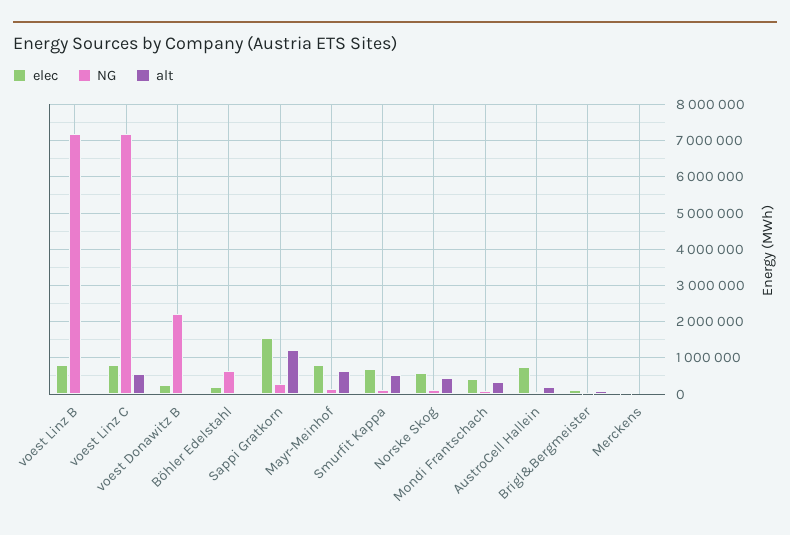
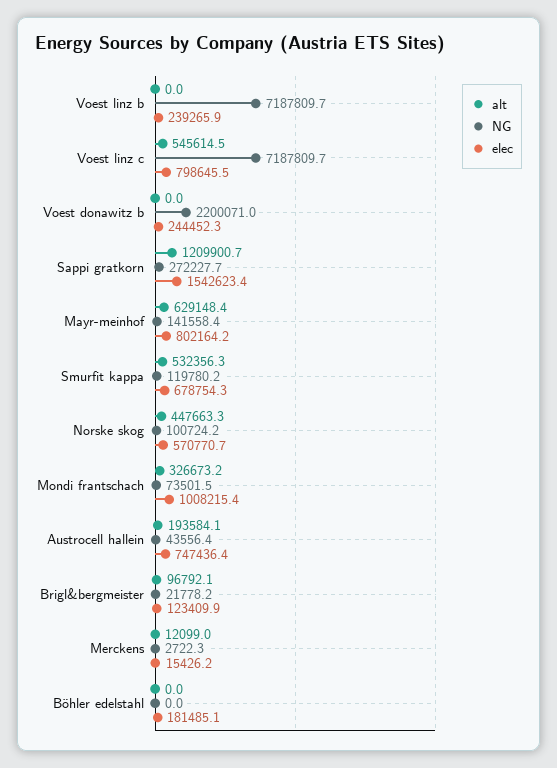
elec, voest Linz B: 800000 -> 239265.9
NG, Böhler Edelstahl: 600000 -> 0
elec, Mondi Frantschach: 400000 -> 1008215.4

